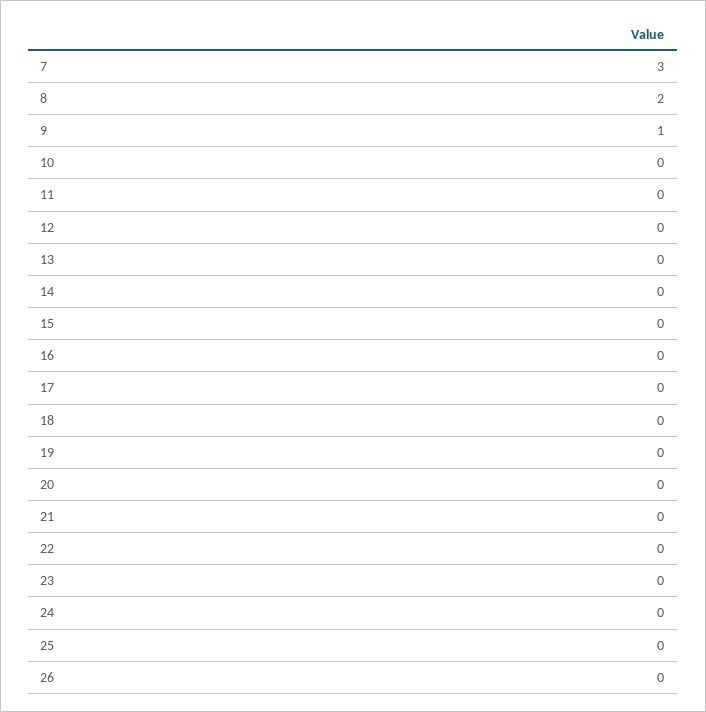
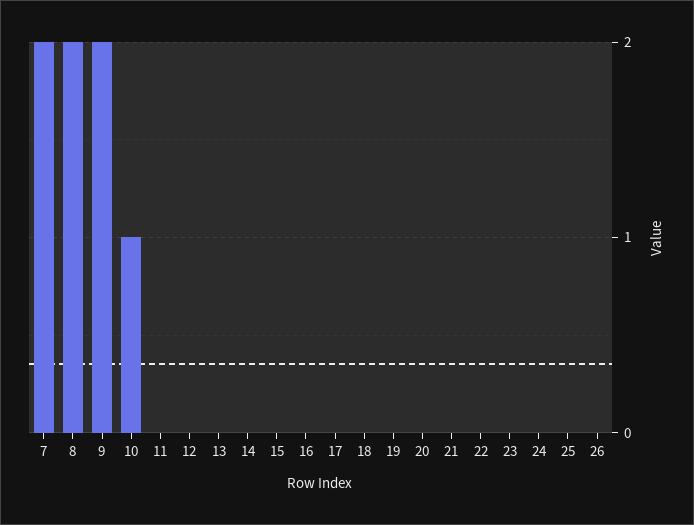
7: 3 -> 2
9: 1 -> 2
10: 0 -> 1

